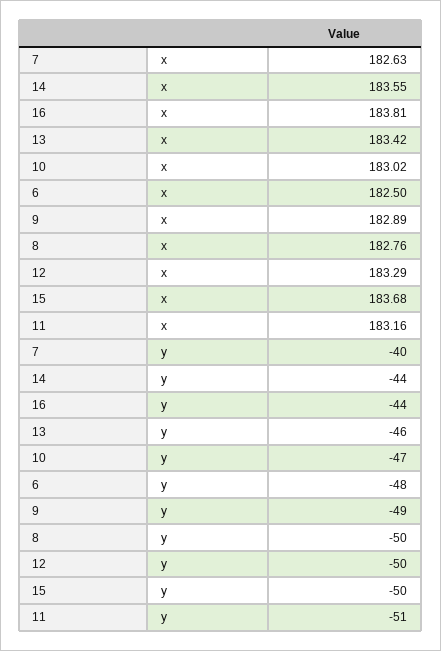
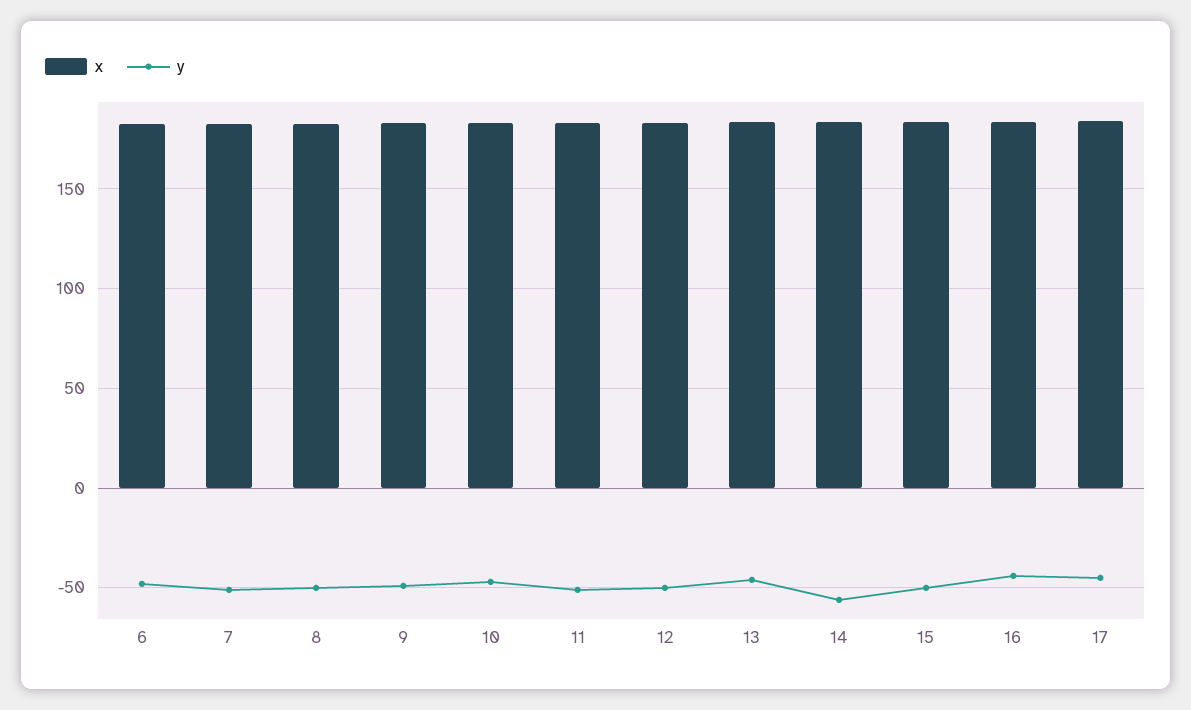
y, 7: -40 -> -50
y, 14: -44 -> -55
x, 17: none -> 185
y, 17: none -> -45

